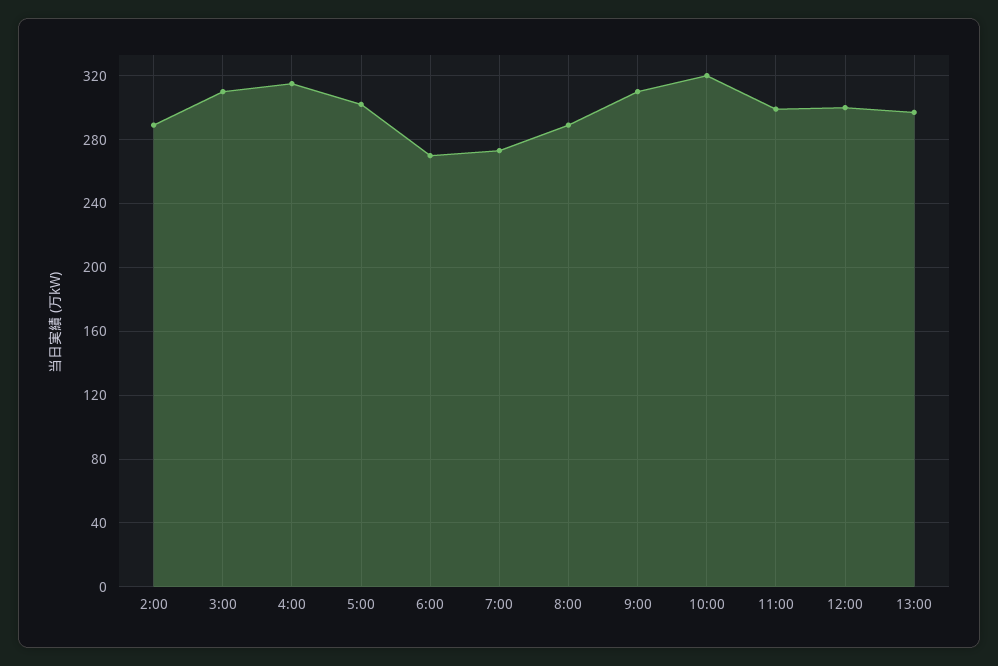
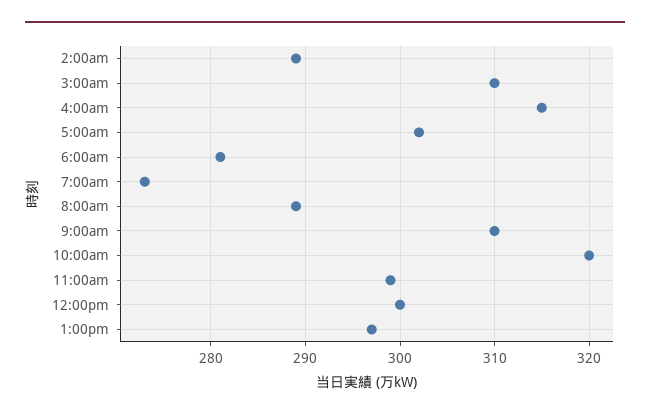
6:00: 270 -> 281

